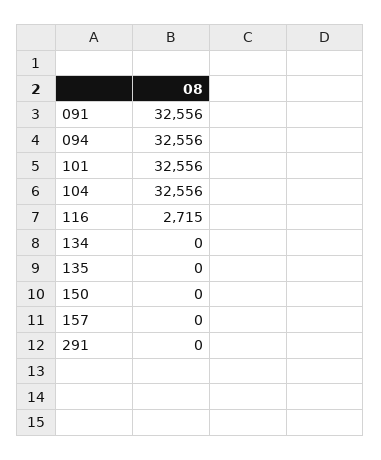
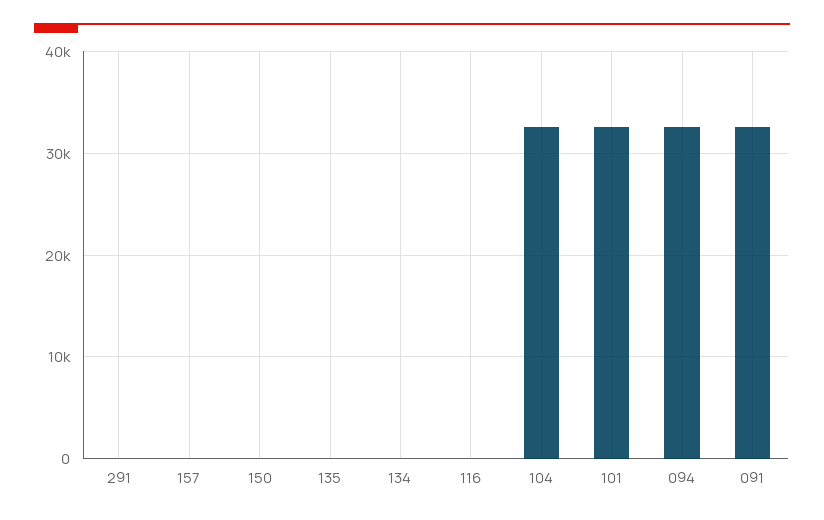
116: 2715 -> 0

